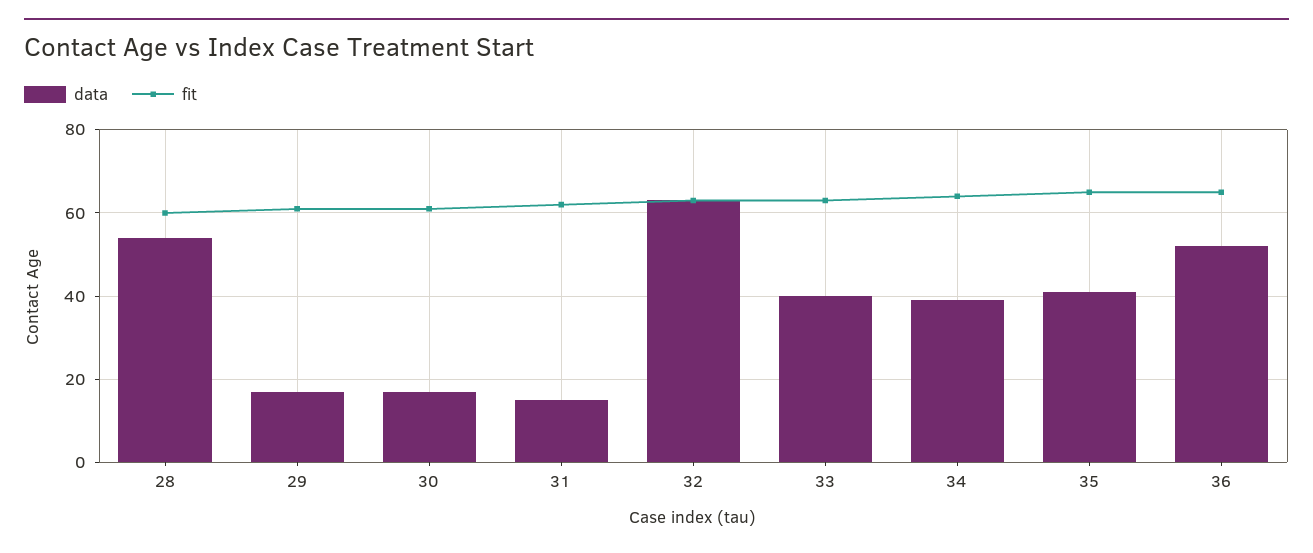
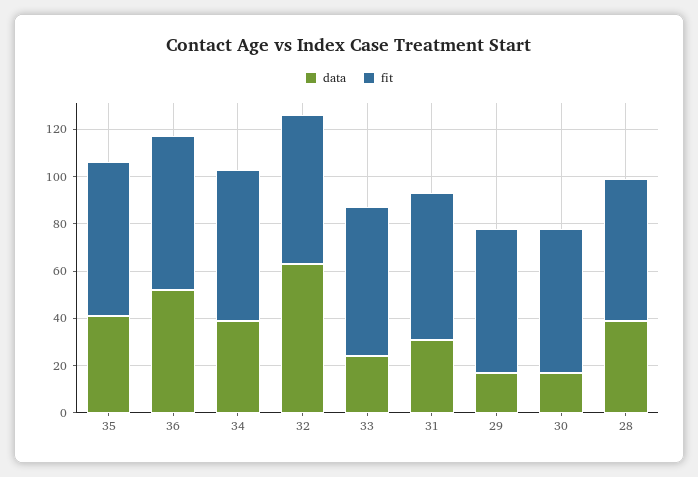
data, 28: 55 -> 40
data, 31: 15 -> 30
data, 33: 40 -> 25

